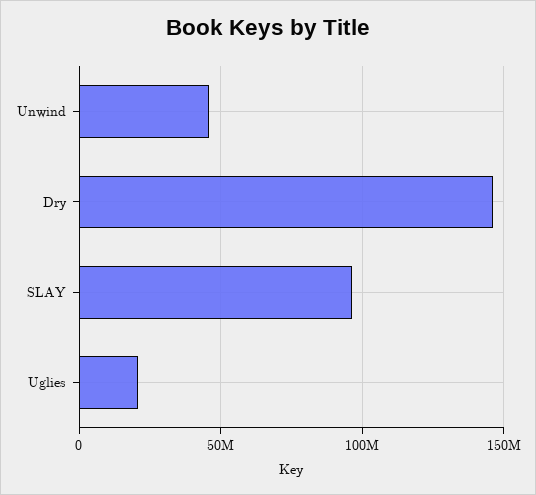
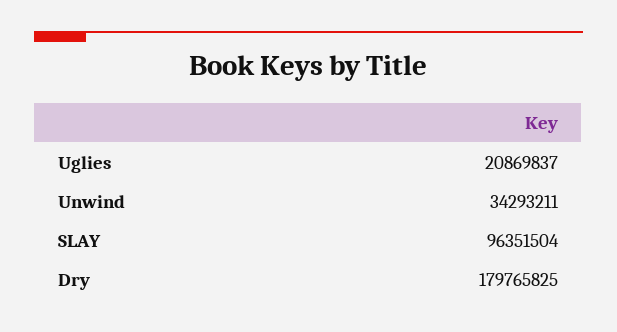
Unwind: 45000000 -> 34293211
Dry: 145000000 -> 179765825

